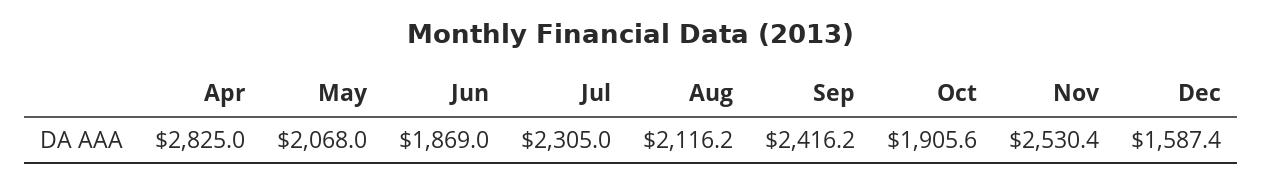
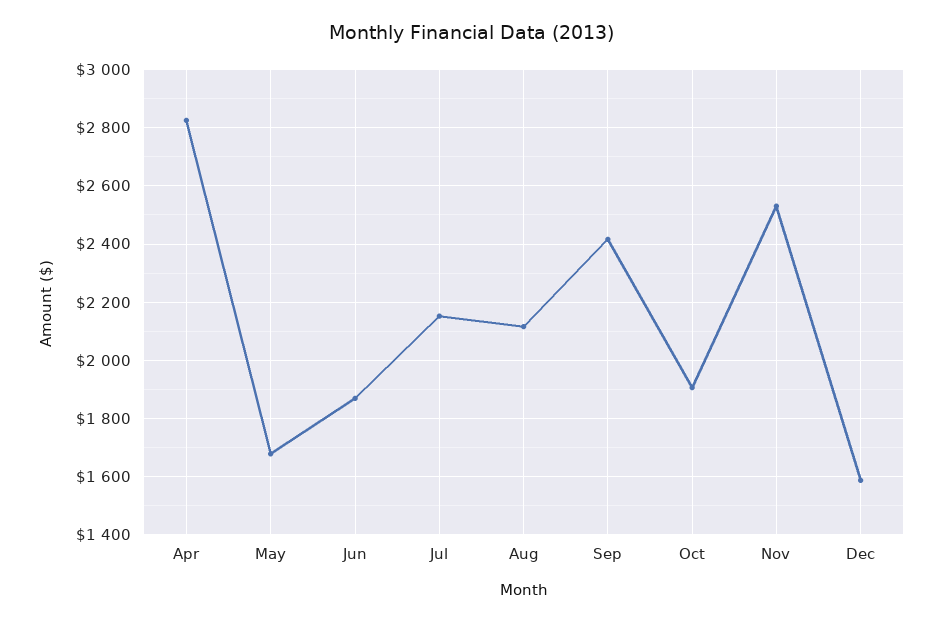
May: 2068 -> 1675
Jul: 2305 -> 2150

